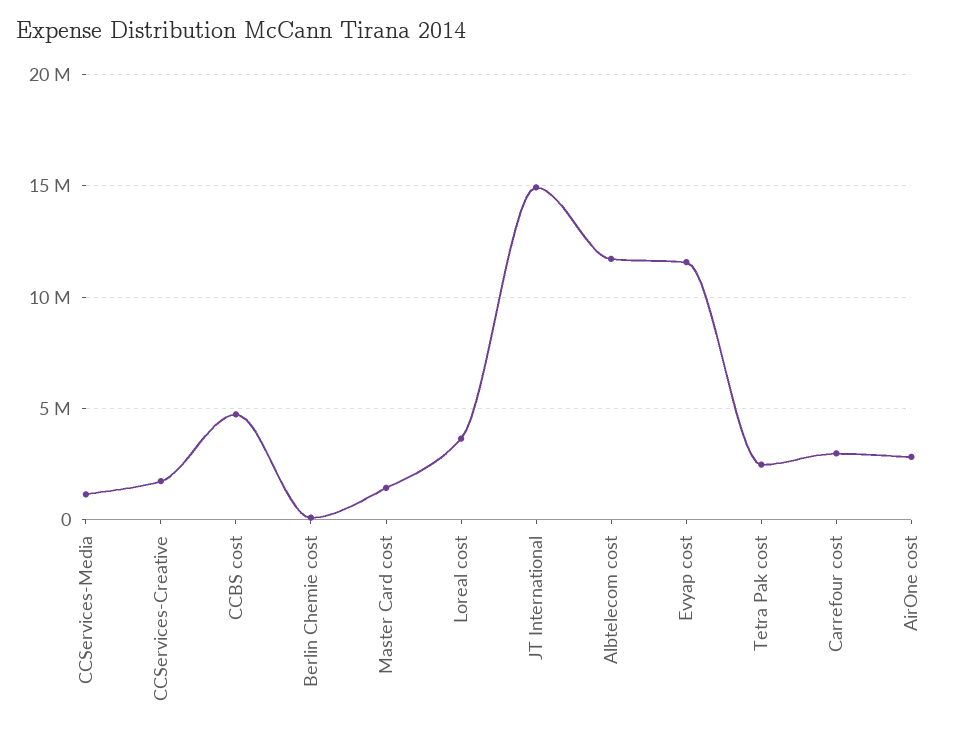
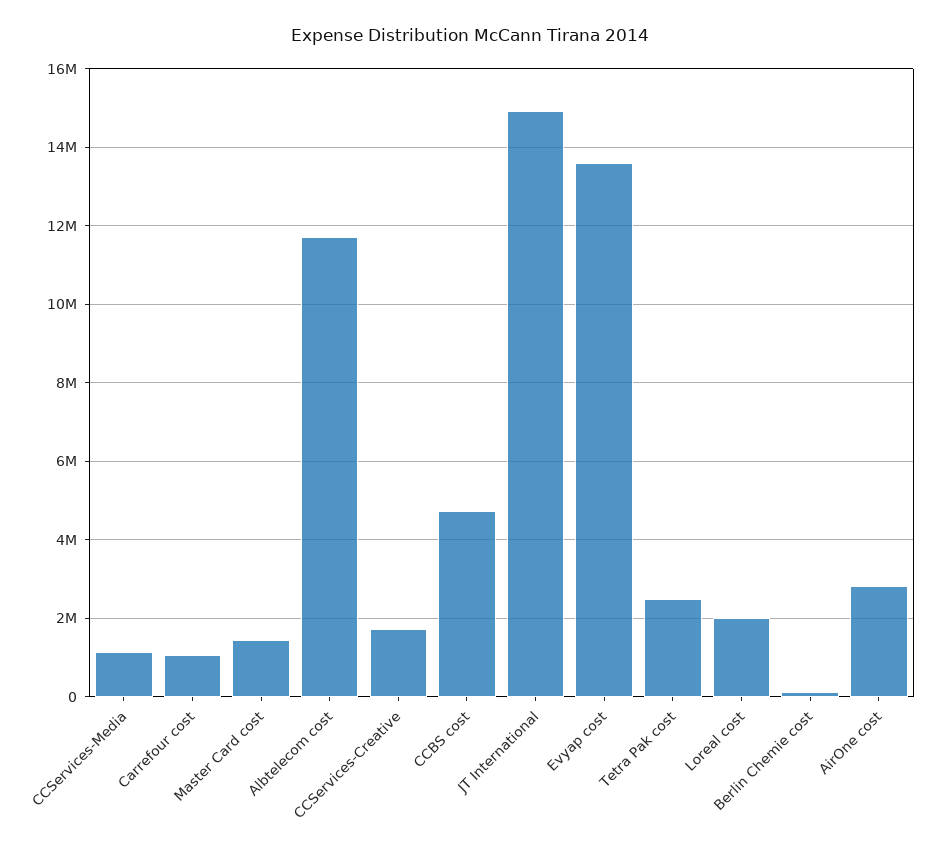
Loreal cost: 3500000 -> 2000000
Evyap cost: 11500000 -> 13600000
Carrefour cost: 3000000 -> 1000000

